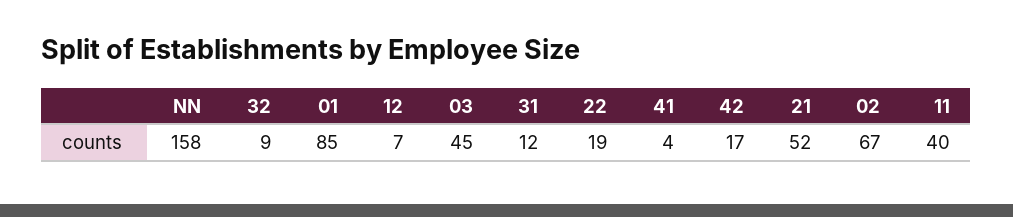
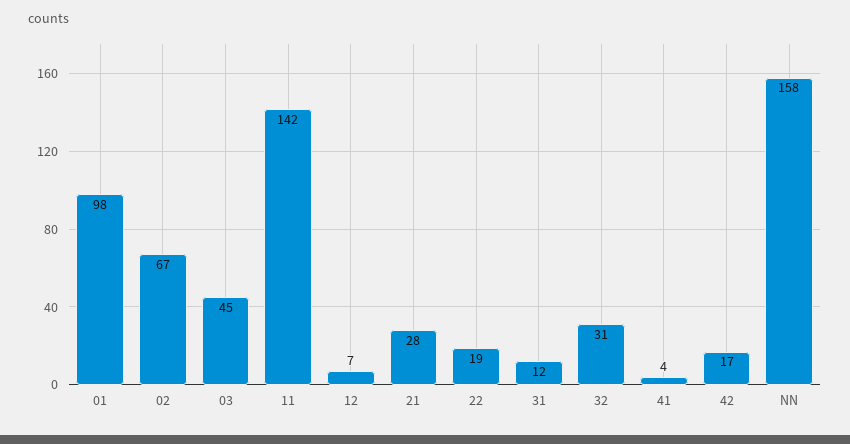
32: 9 -> 31
01: 85 -> 98
21: 52 -> 28
11: 40 -> 142

